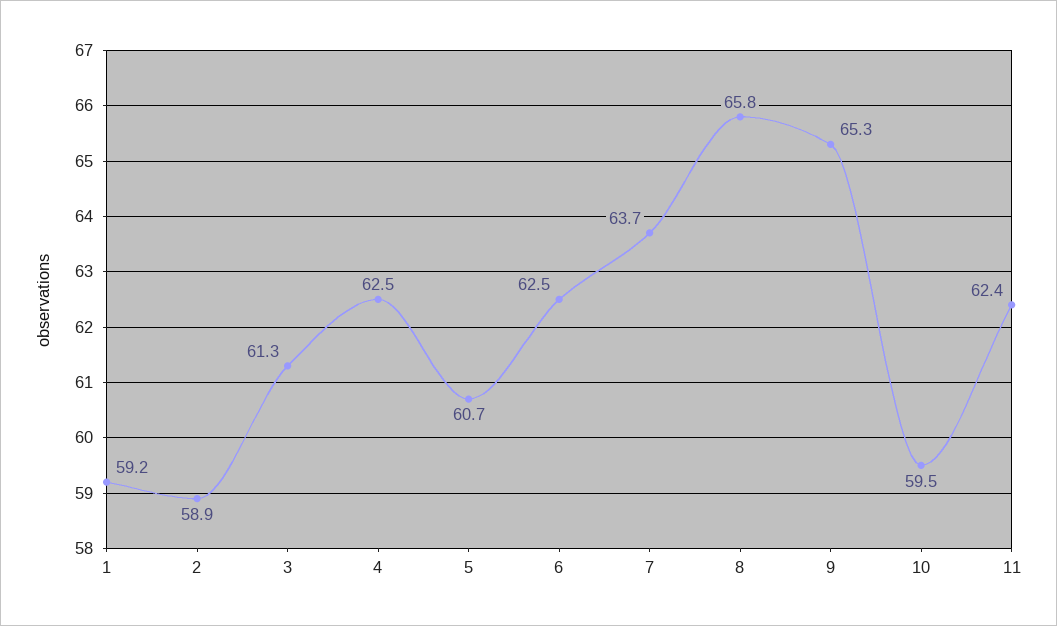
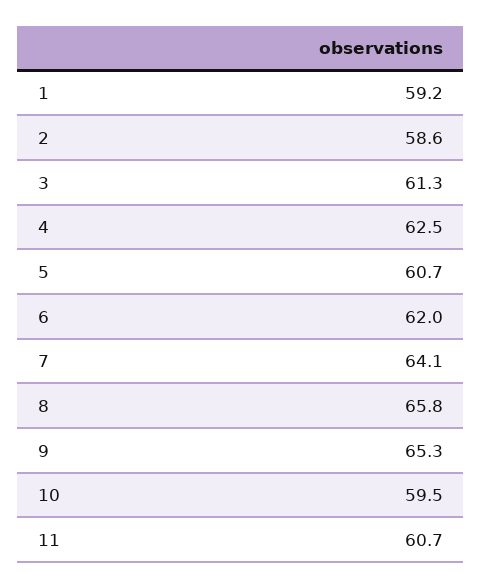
2: 58.9 -> 58.6
6: 62.5 -> 62
7: 63.7 -> 64.1
11: 62.4 -> 60.7

